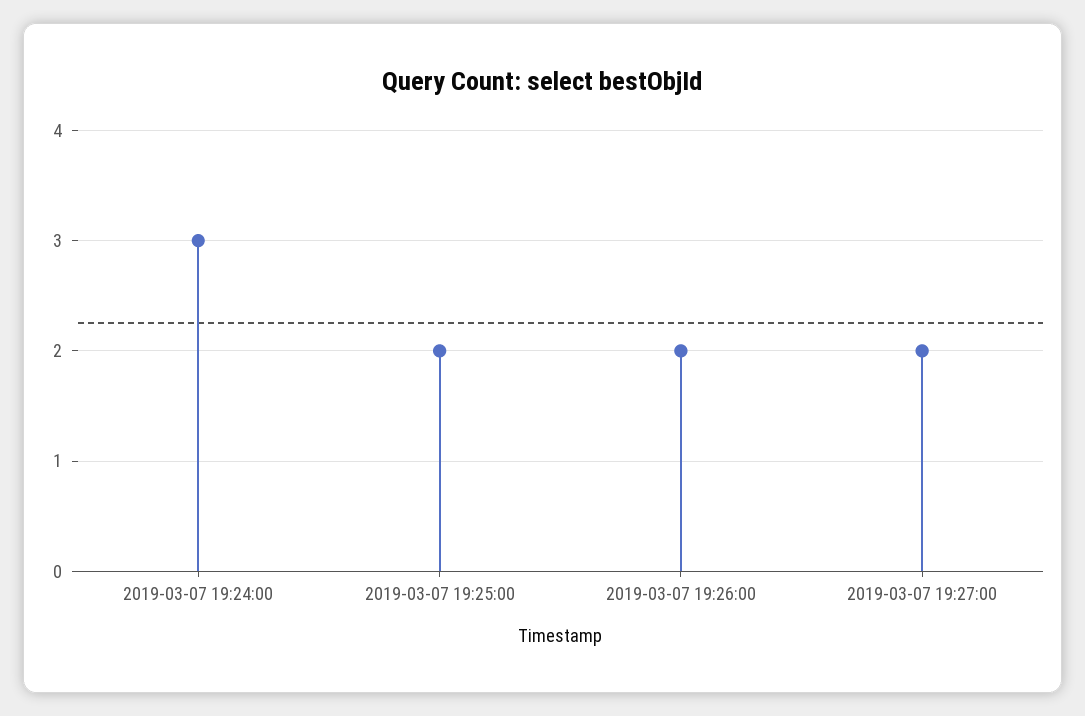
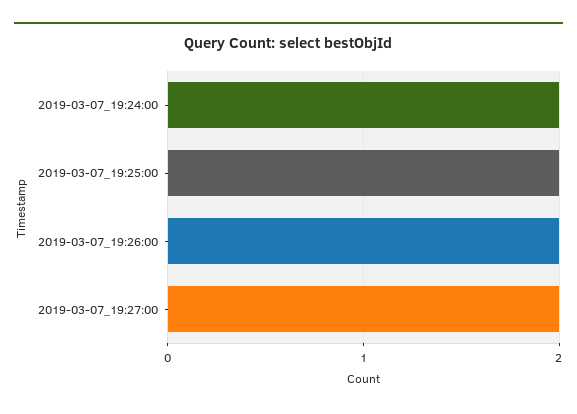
2019-03-07 19:24:00: 3 -> 2

